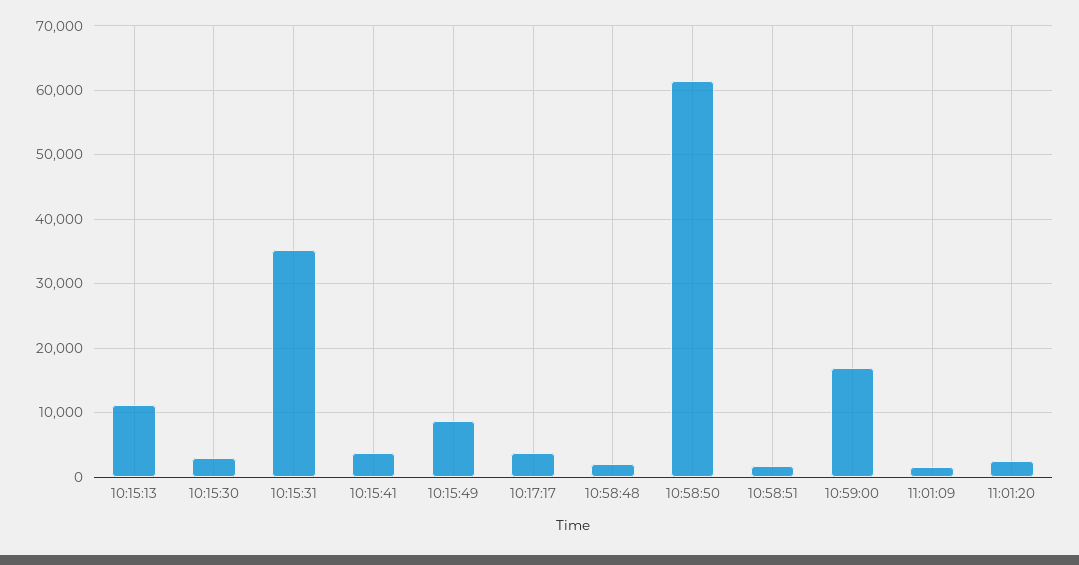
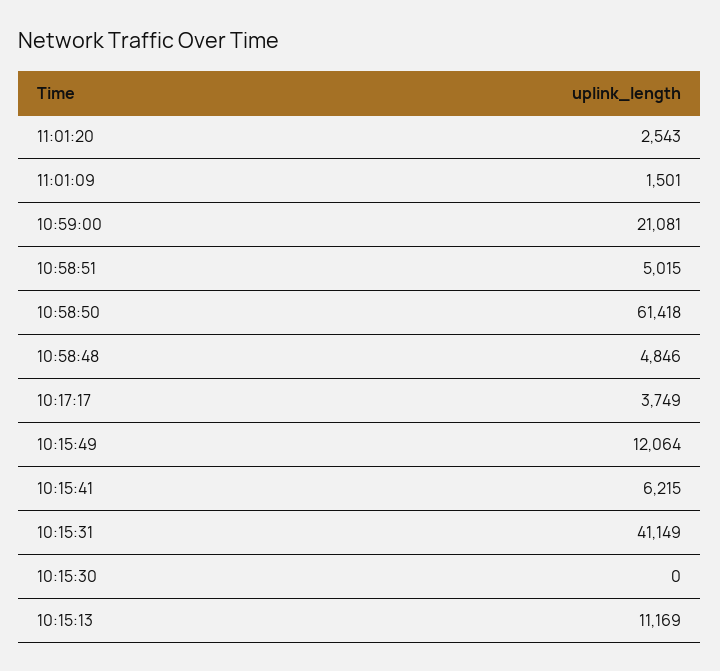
10:15:30: 3000 -> 0
10:15:31: 35000 -> 41149
10:15:41: 4000 -> 6215
10:15:49: 9000 -> 12064
10:58:48: 2000 -> 4846
10:58:51: 2000 -> 5015
10:59:00: 17000 -> 21081

